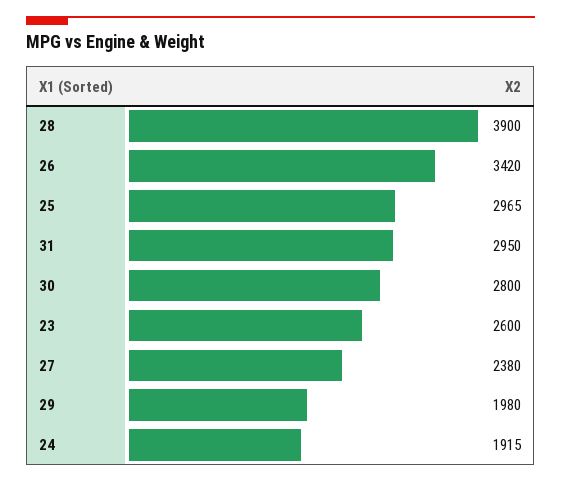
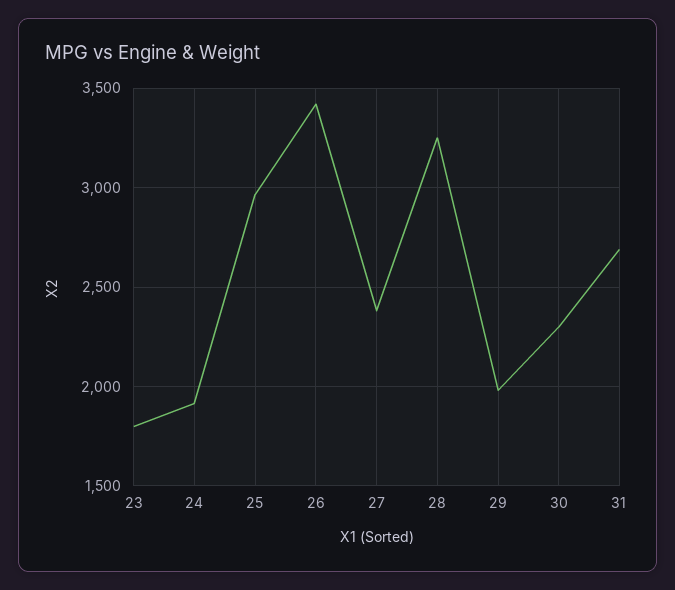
28: 3900 -> 3250
31: 2950 -> 2700
30: 2800 -> 2300
23: 2600 -> 1800

